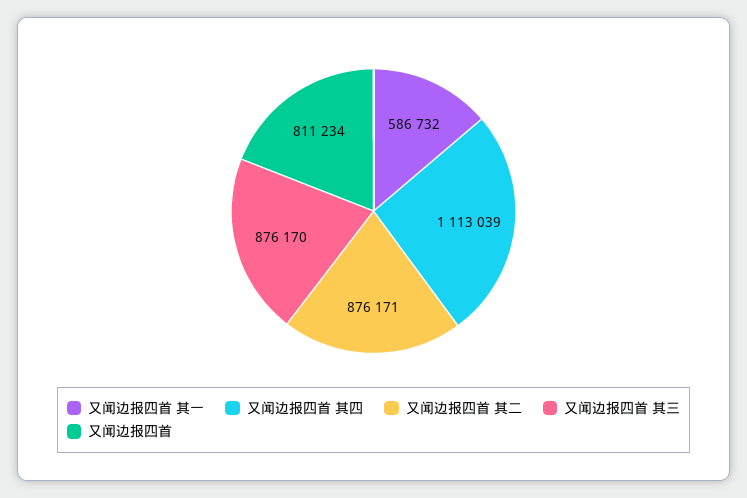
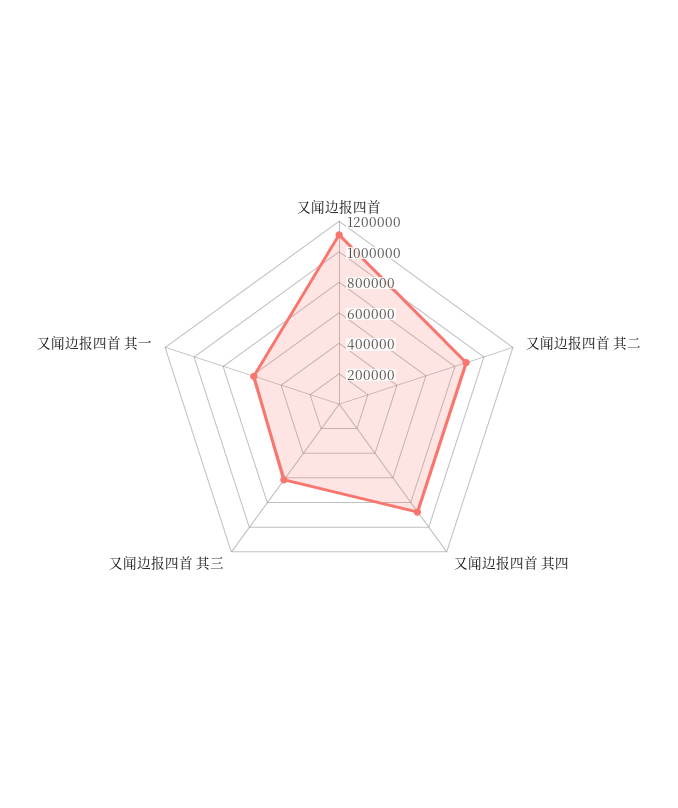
又闻边报四首 其四: 1113039 -> 900000
又闻边报四首 其三: 876170 -> 600000
又闻边报四首: 811234 -> 1100000

